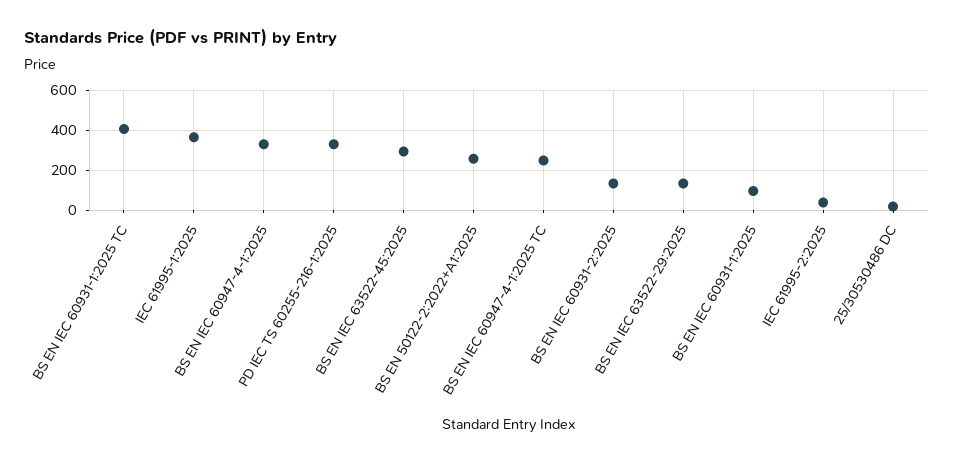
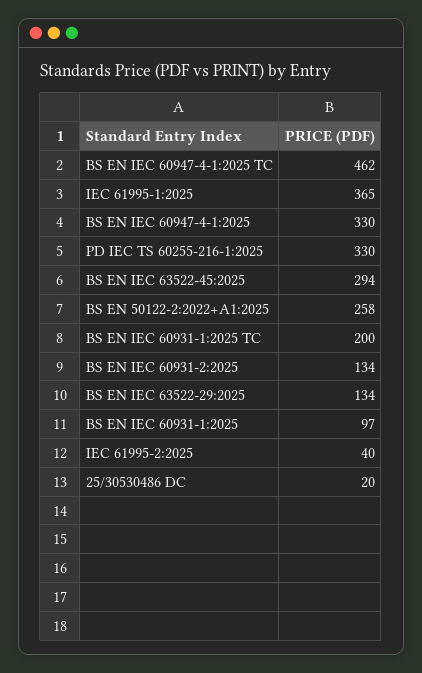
BS EN IEC 60931-1:2025 TC: 400 -> 200
BS EN IEC 60947-4-1:2025 TC: 250 -> 462

